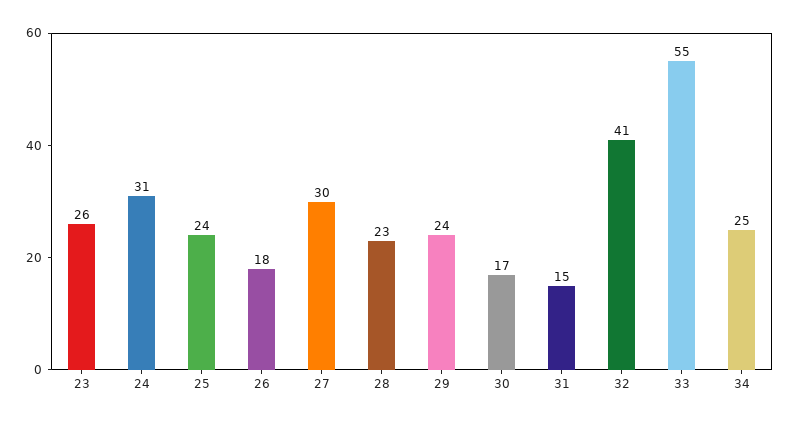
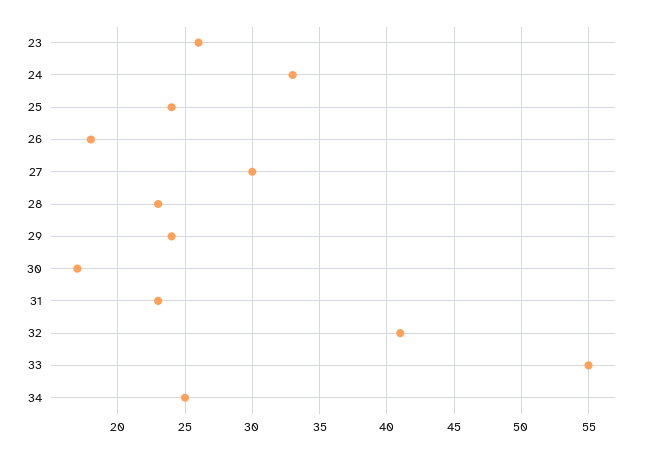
24: 31 -> 33
31: 15 -> 23

